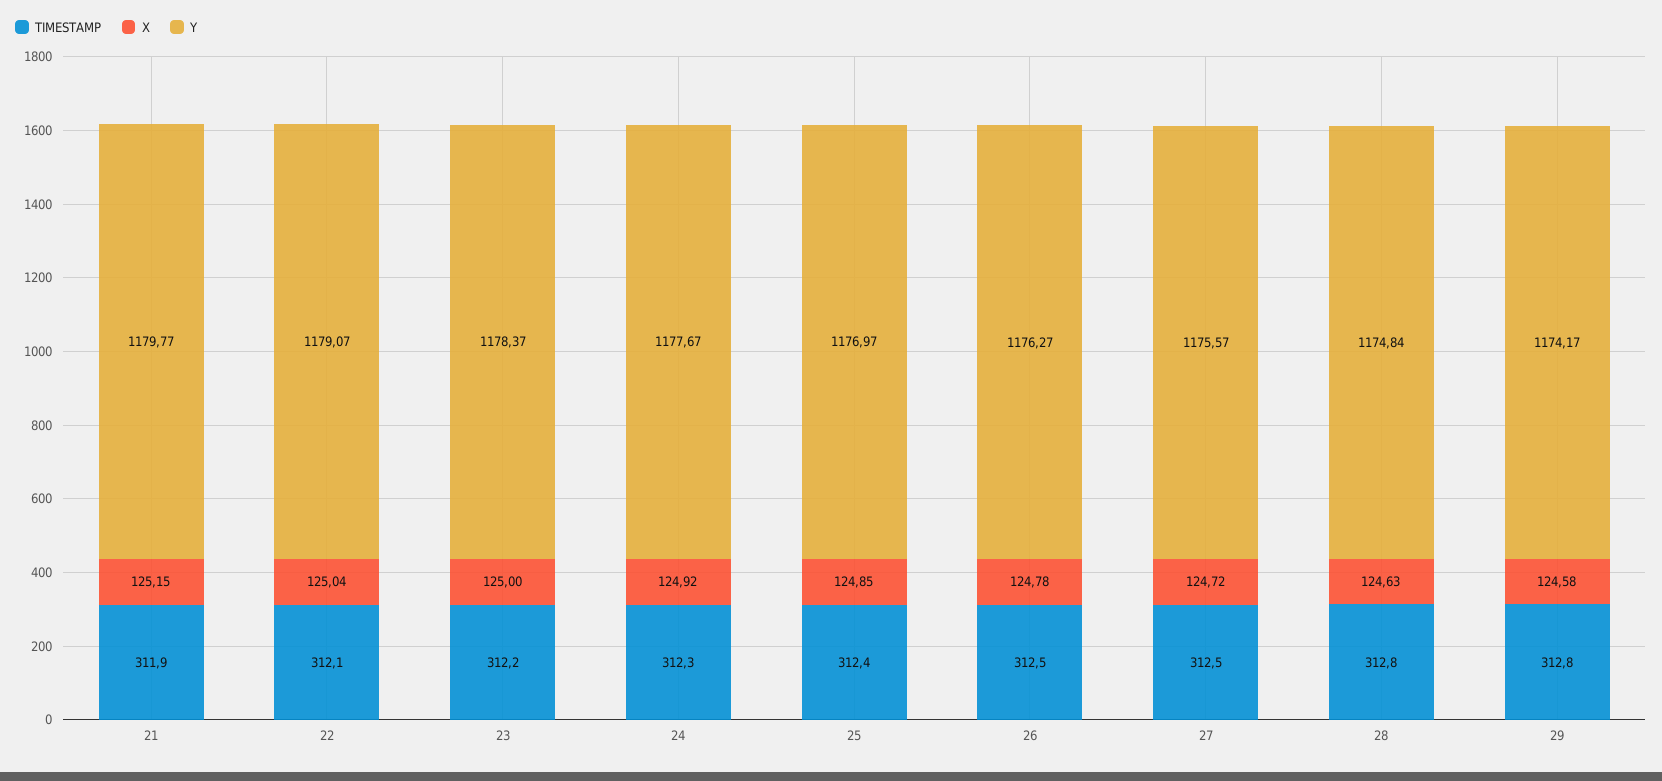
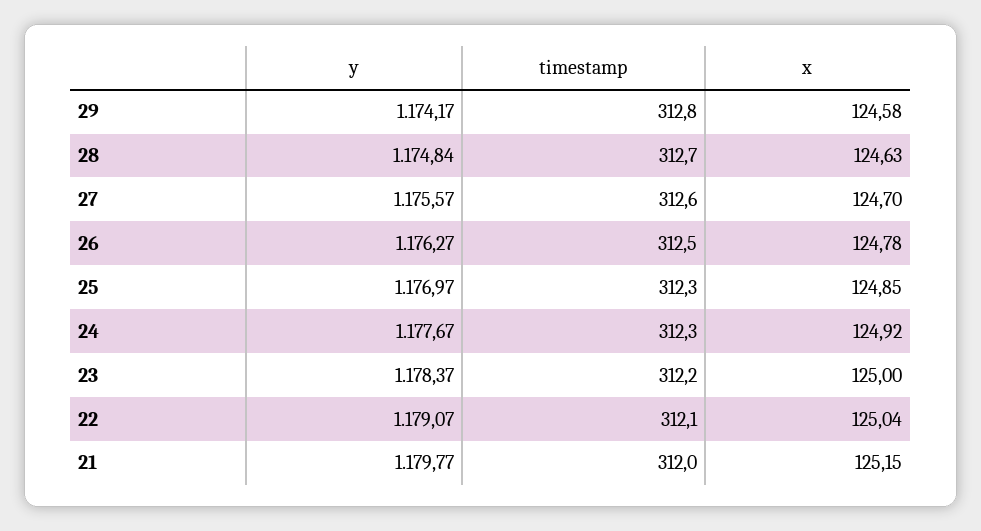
TIMESTAMP, 21: 311.9 -> 312
TIMESTAMP, 25: 312.4 -> 312.3
TIMESTAMP, 27: 312.5 -> 312.6
X, 27: 124.72 -> 124.7
TIMESTAMP, 28: 312.8 -> 312.7

